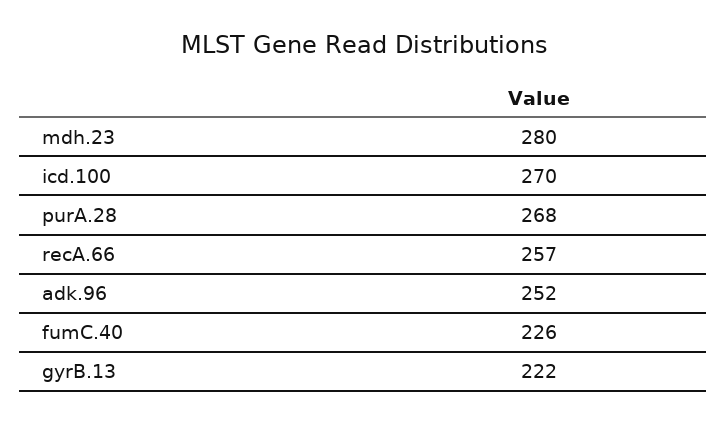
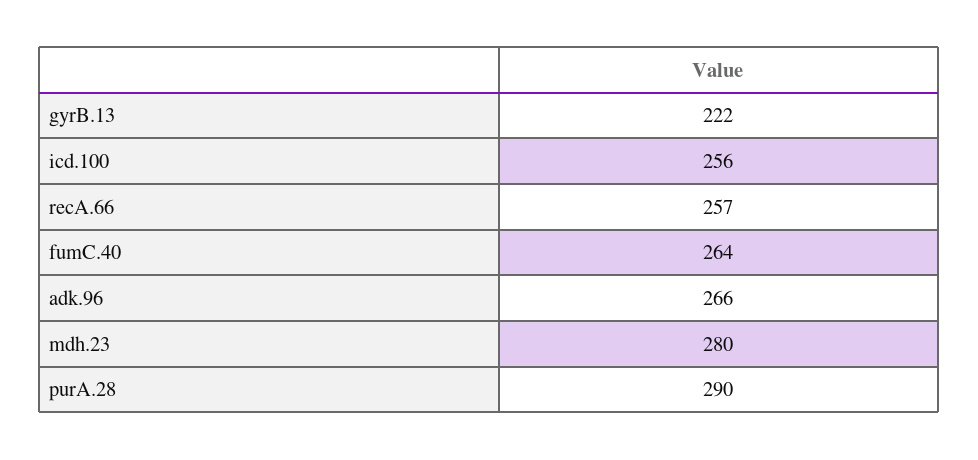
icd.100: 270 -> 256
purA.28: 268 -> 290
adk.96: 252 -> 266
fumC.40: 226 -> 264

